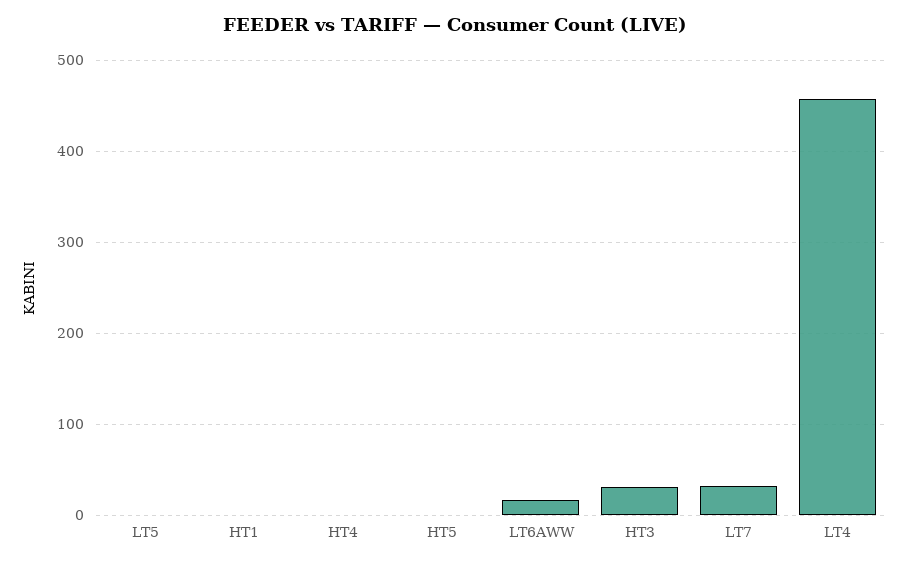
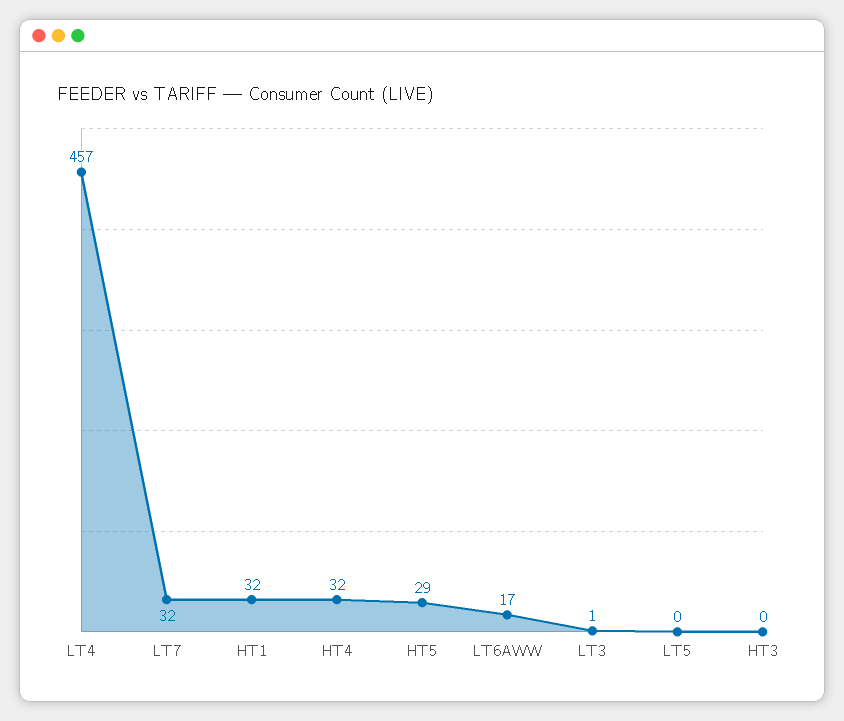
HT1: 0 -> 32
HT4: 0 -> 32
HT5: 0 -> 29
HT3: 30 -> 0
LT3: none -> 1

